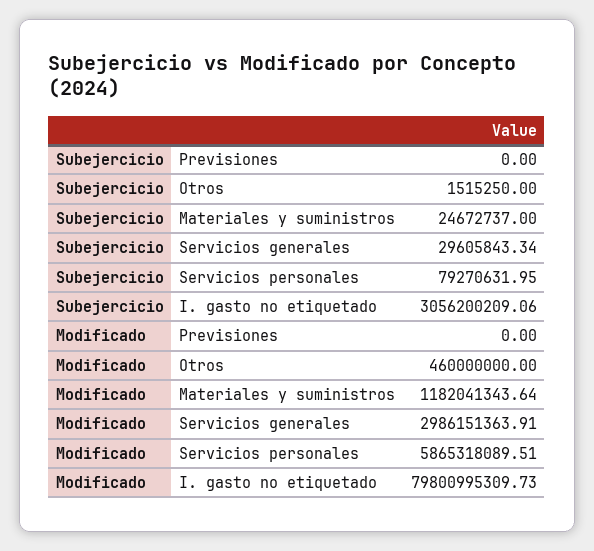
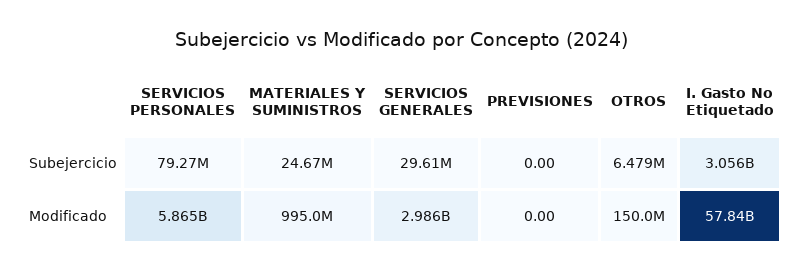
Subejercicio, Otros: 1515250 -> 6479000
Modificado, Otros: 460000000 -> 150000000
Modificado, Materiales y suministros: 1182041343.64 -> 995000000
Modificado, I. gasto no etiquetado: 79800995309.73 -> 57840000000

